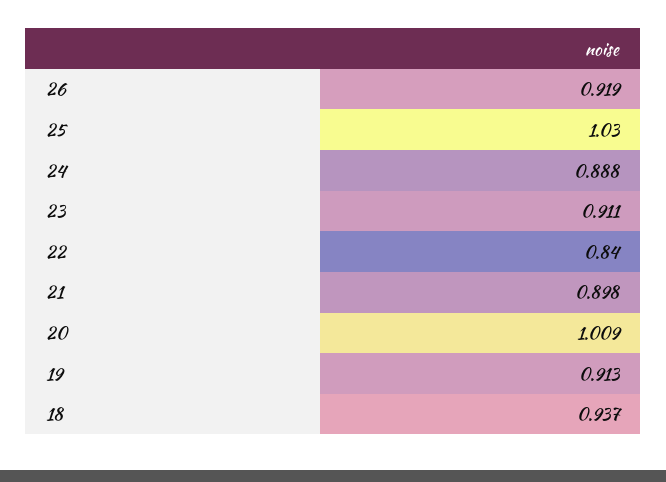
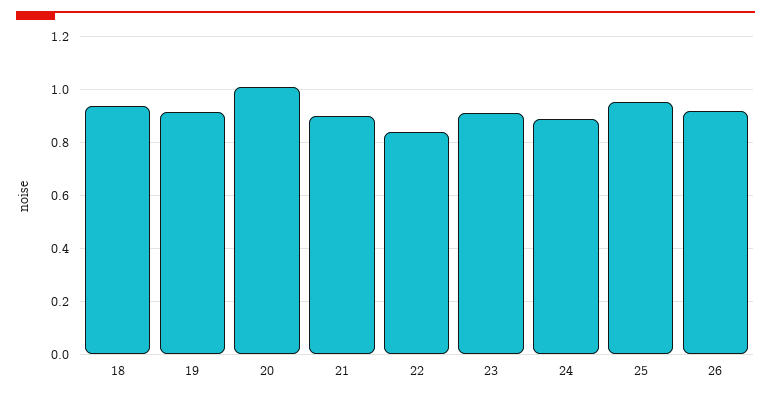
25: 1.03 -> 0.95

